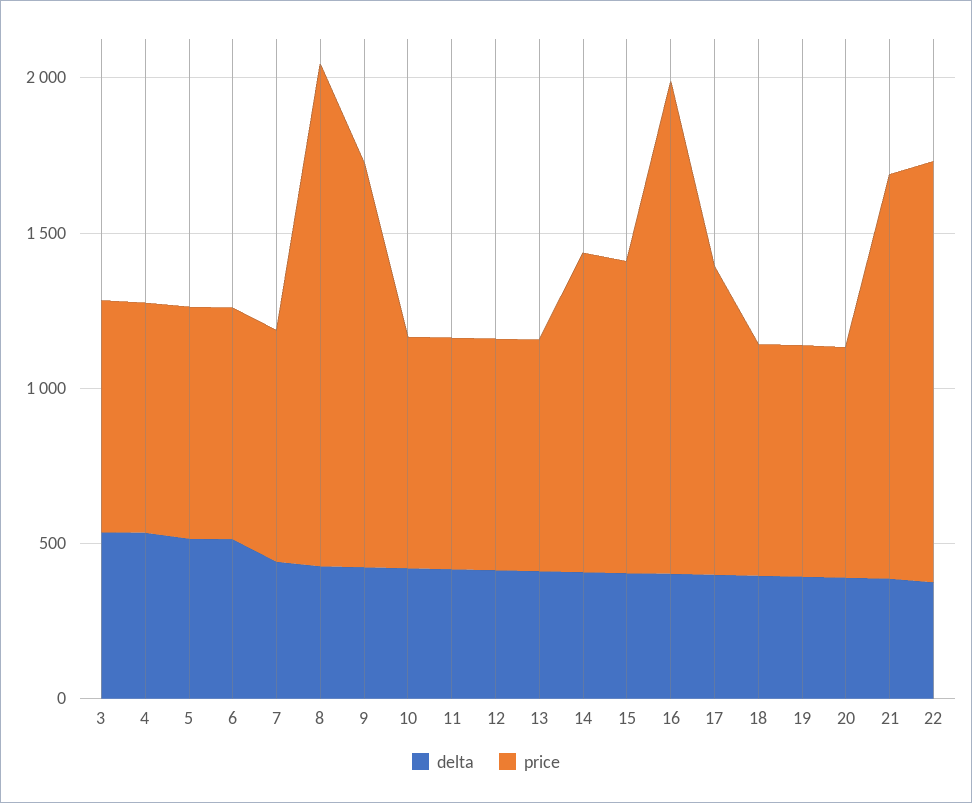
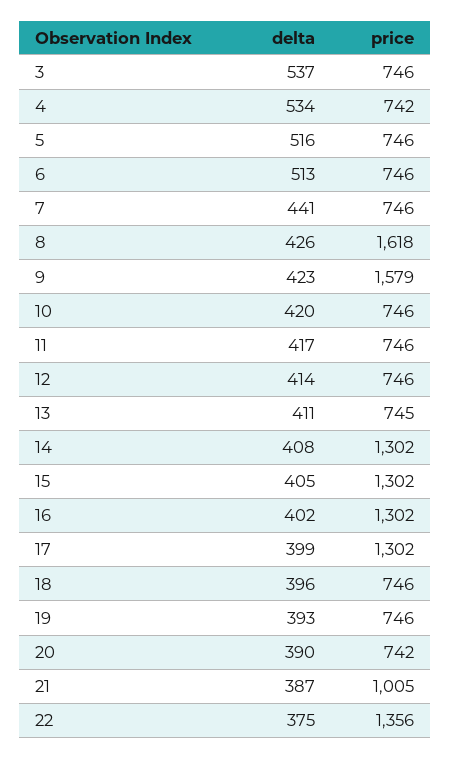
price, 9: 1300 -> 1579
price, 14: 1000 -> 1302
price, 15: 1000 -> 1302
price, 16: 1600 -> 1302
price, 17: 1000 -> 1302
price, 21: 1300 -> 1005

